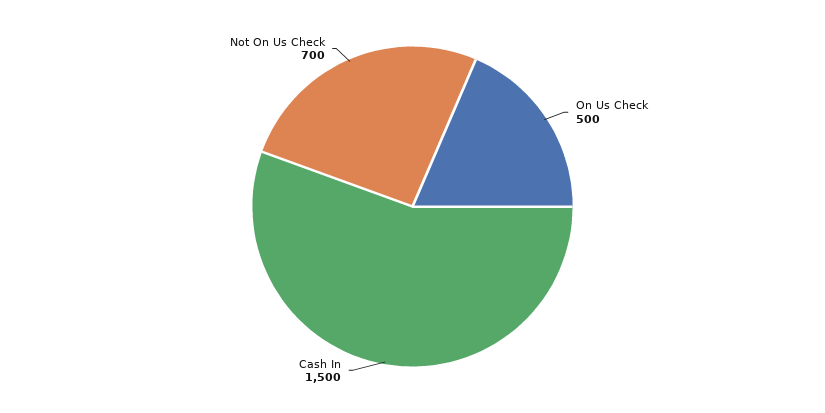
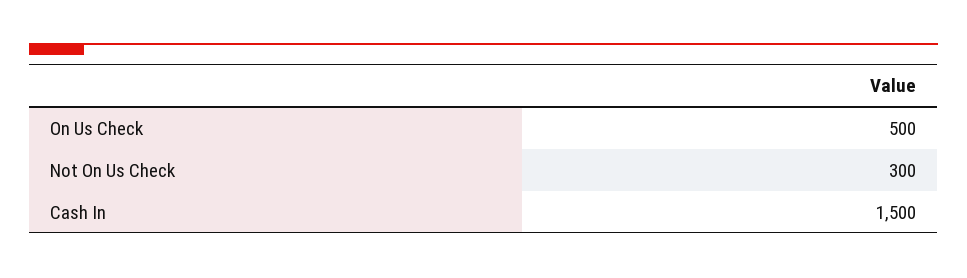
Not On Us Check: 700 -> 300

